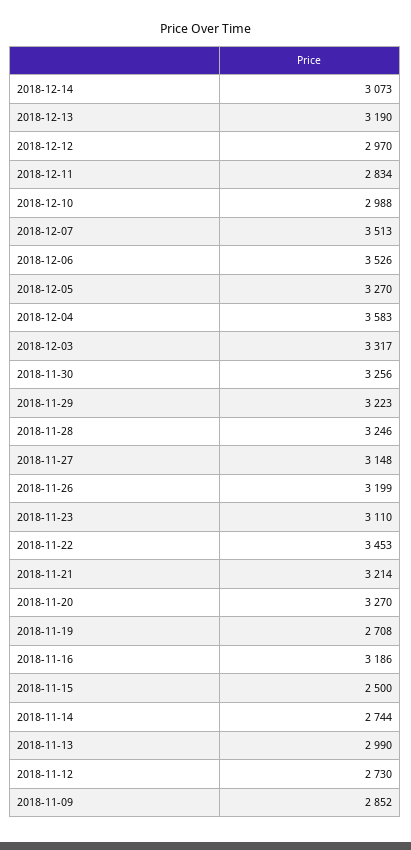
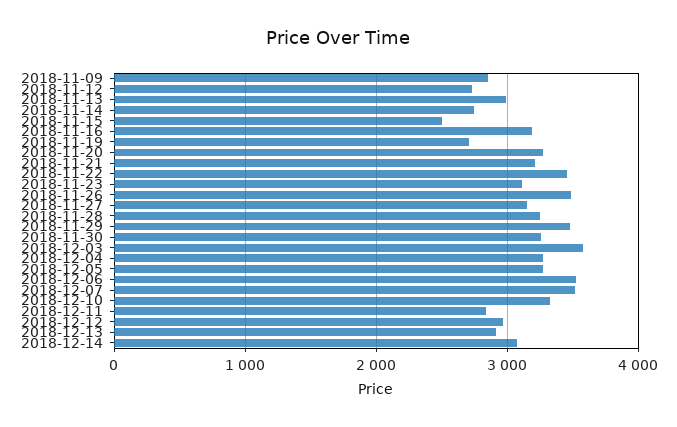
2018-12-13: 3190 -> 2900
2018-12-10: 2988 -> 3300
2018-12-04: 3583 -> 3300
2018-12-03: 3317 -> 3600
2018-11-29: 3223 -> 3500
2018-11-26: 3199 -> 3500

